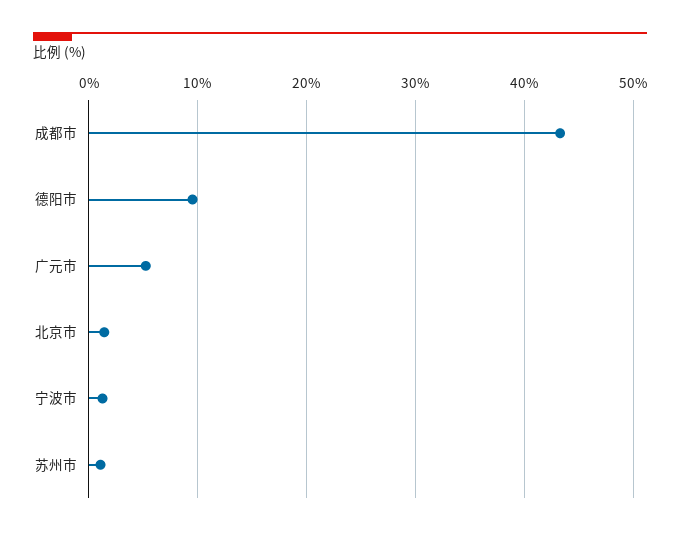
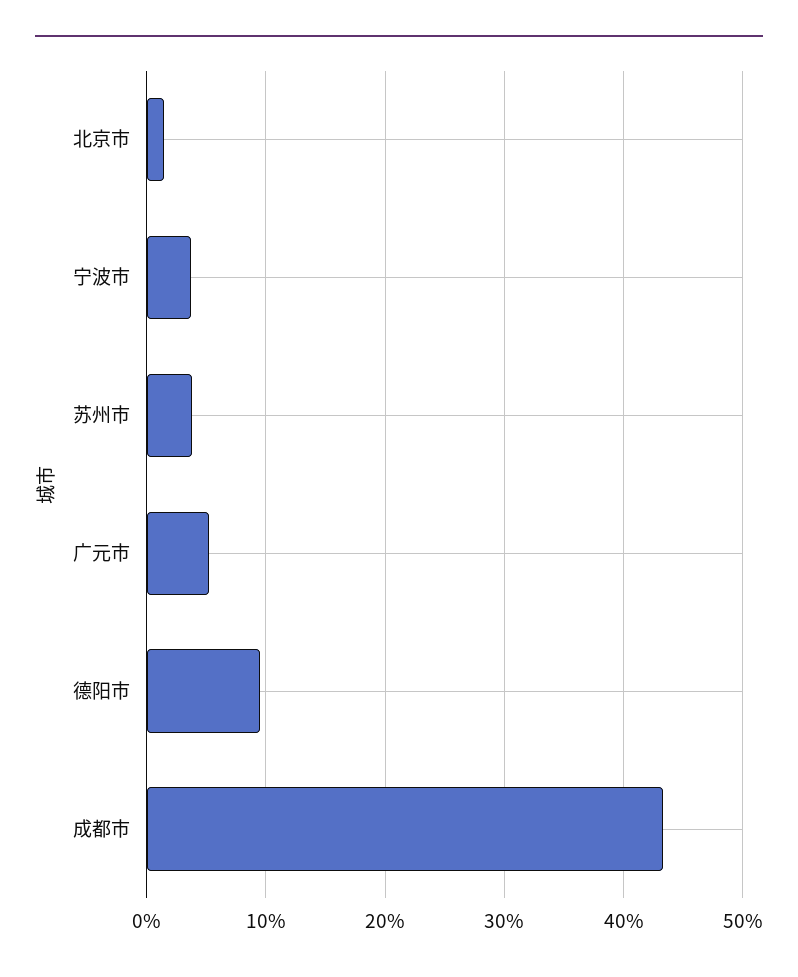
宁波市: 1 -> 4
苏州市: 1 -> 4

